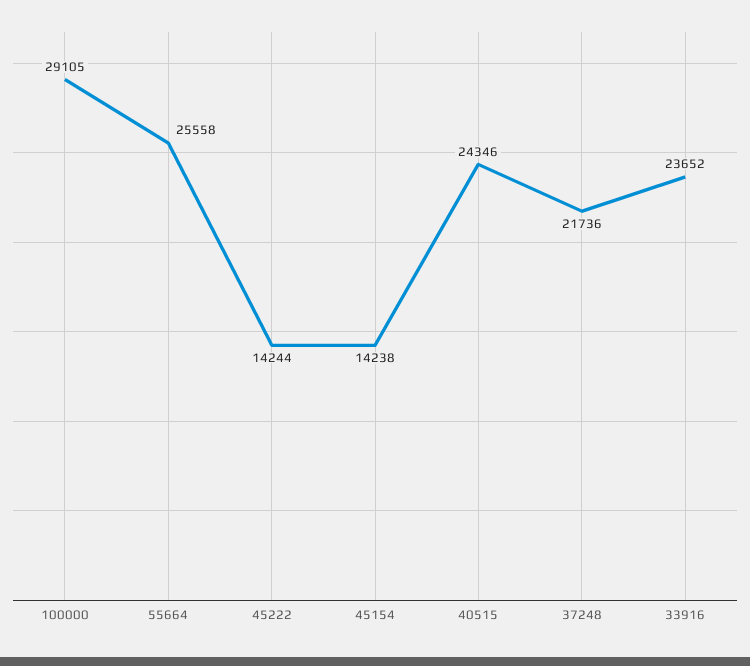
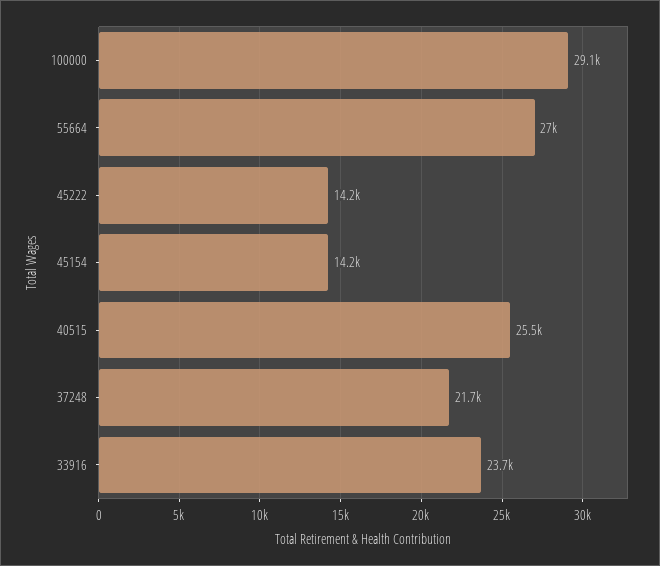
55664: 25558 -> 27000
40515: 24346 -> 25500

